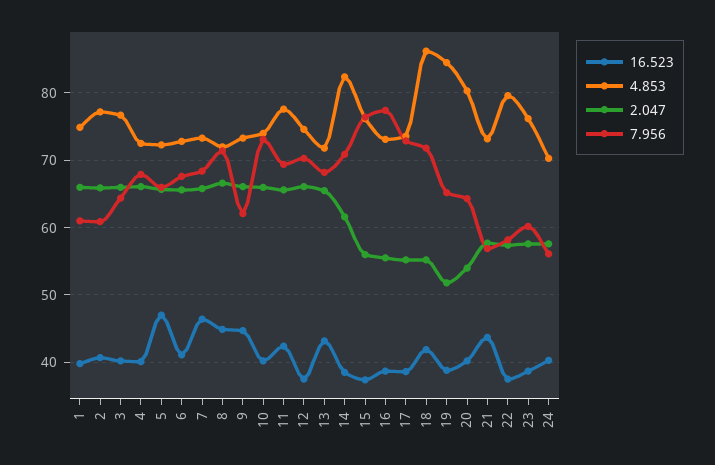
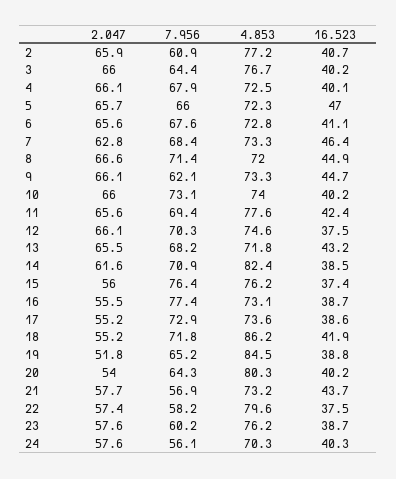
16.523, 1: 40 -> none
4.853, 1: 75 -> none
2.047, 1: 66 -> none
7.956, 1: 61 -> none
2.047, 7: 66 -> 62.8

